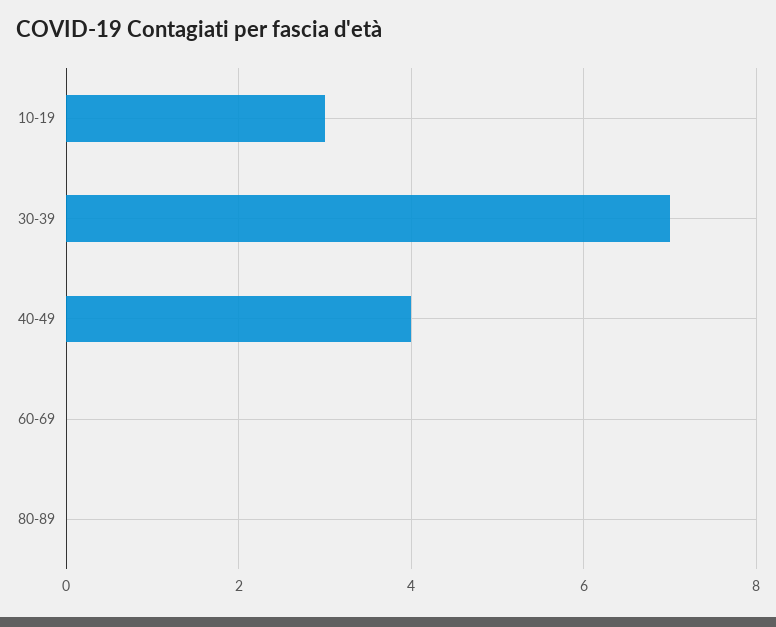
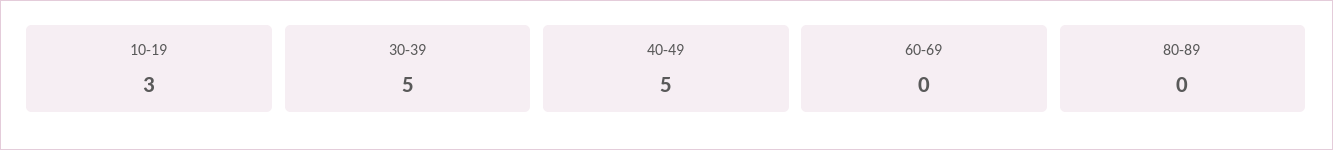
30-39: 7 -> 5
40-49: 4 -> 5

